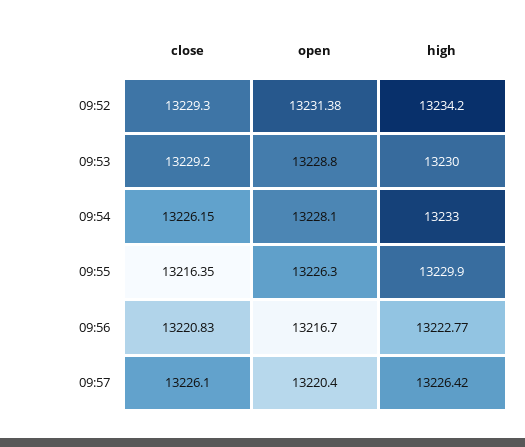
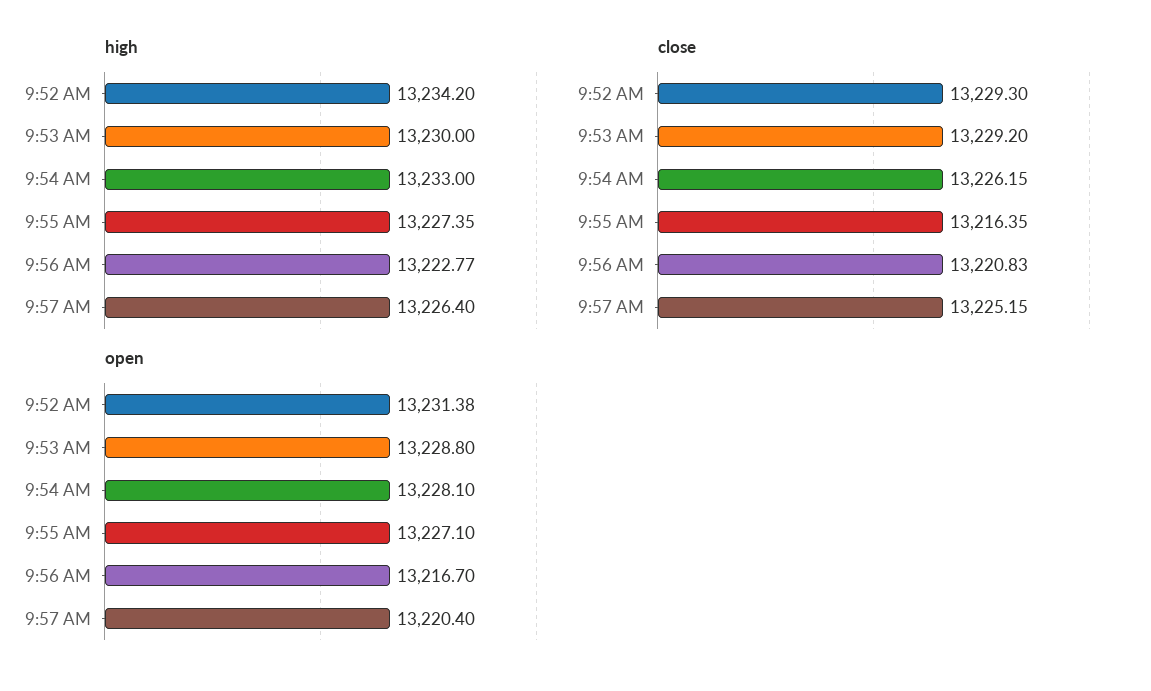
open, 09:55: 13226.3 -> 13227.1
high, 09:55: 13229.9 -> 13227.35
close, 09:57: 13226.1 -> 13225.15
high, 09:57: 13226.42 -> 13226.4

